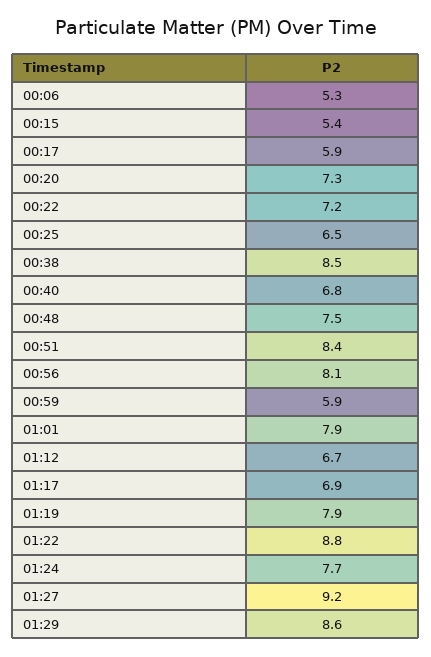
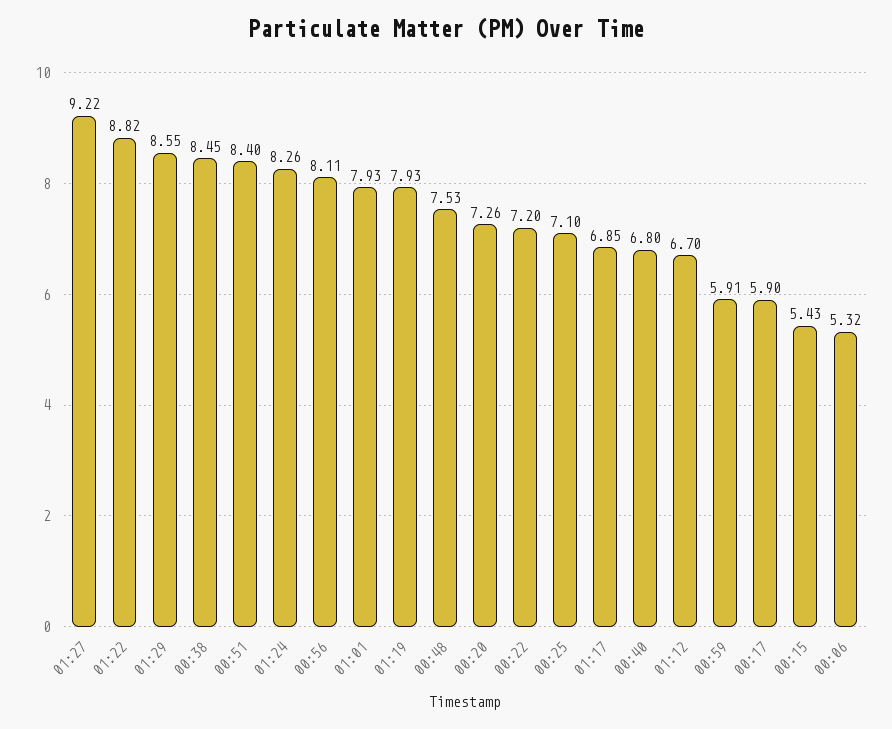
00:25: 6.5 -> 7.1
01:24: 7.7 -> 8.26

